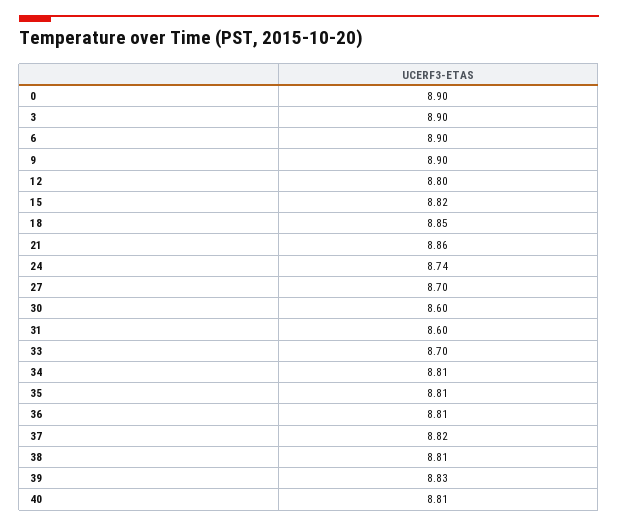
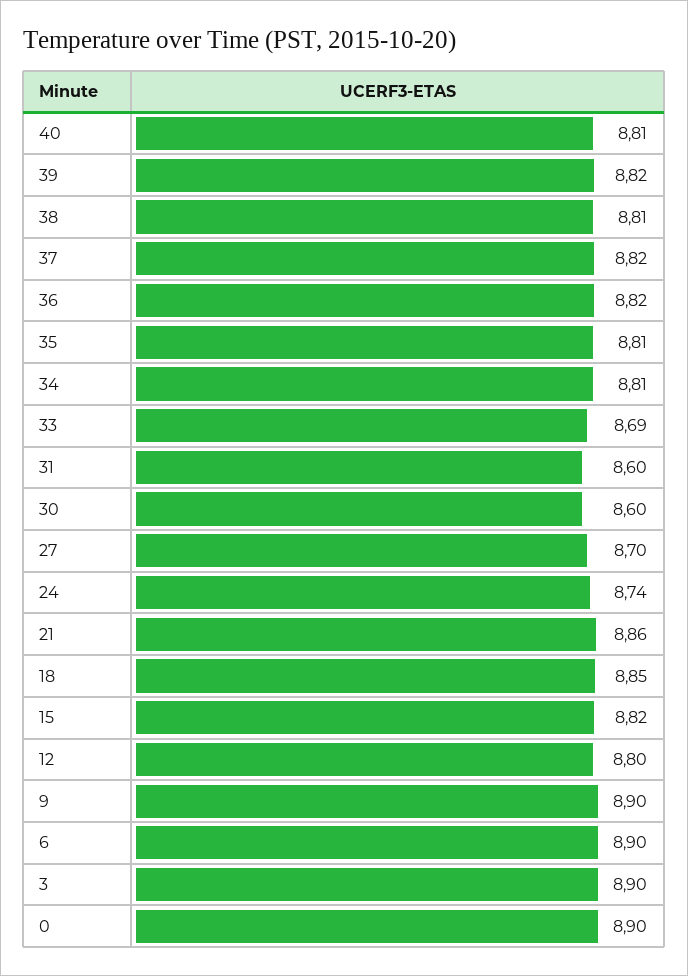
33: 8.7 -> 8.69
36: 8.81 -> 8.82
39: 8.83 -> 8.82

